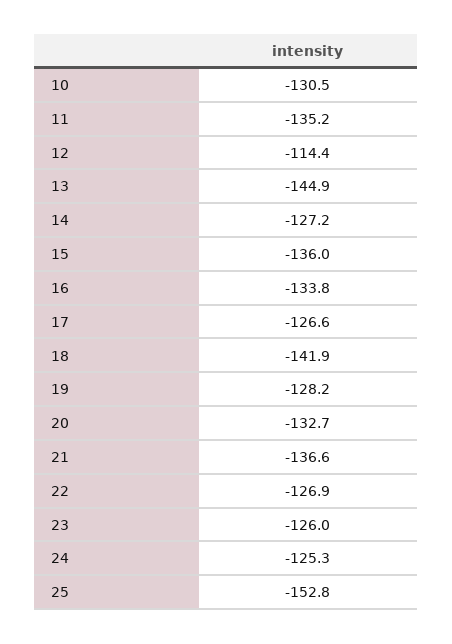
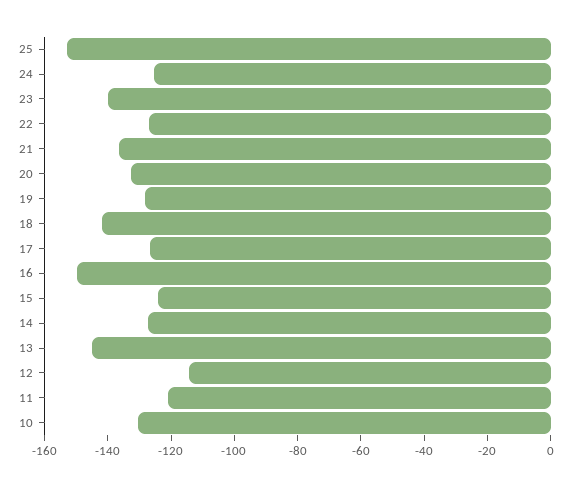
11: -135.2 -> -120
15: -136 -> -125
16: -133.8 -> -150
23: -126 -> -140

